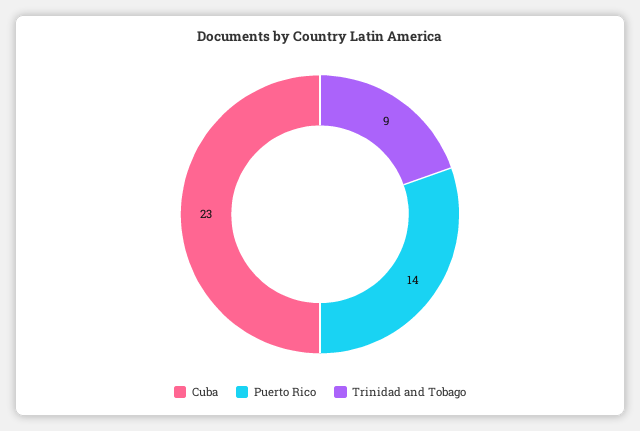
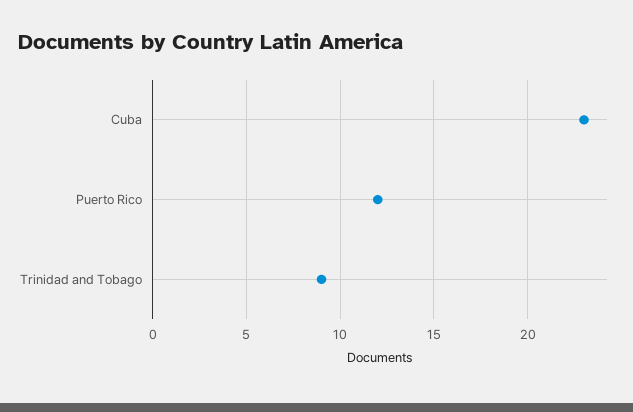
Puerto Rico: 14 -> 12

